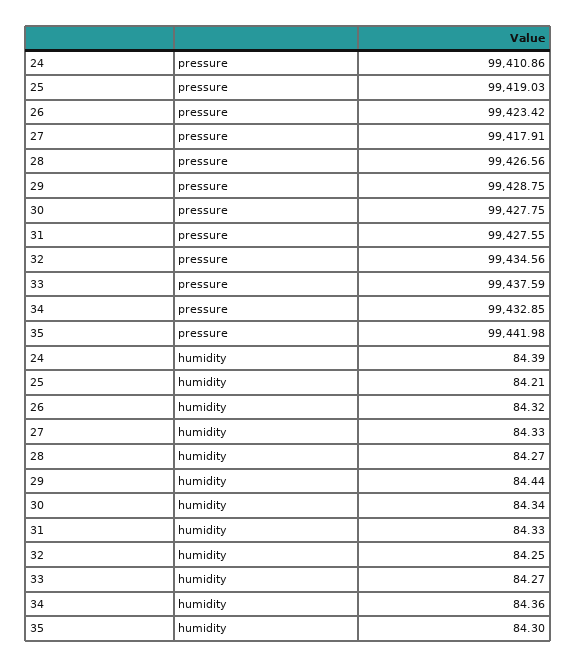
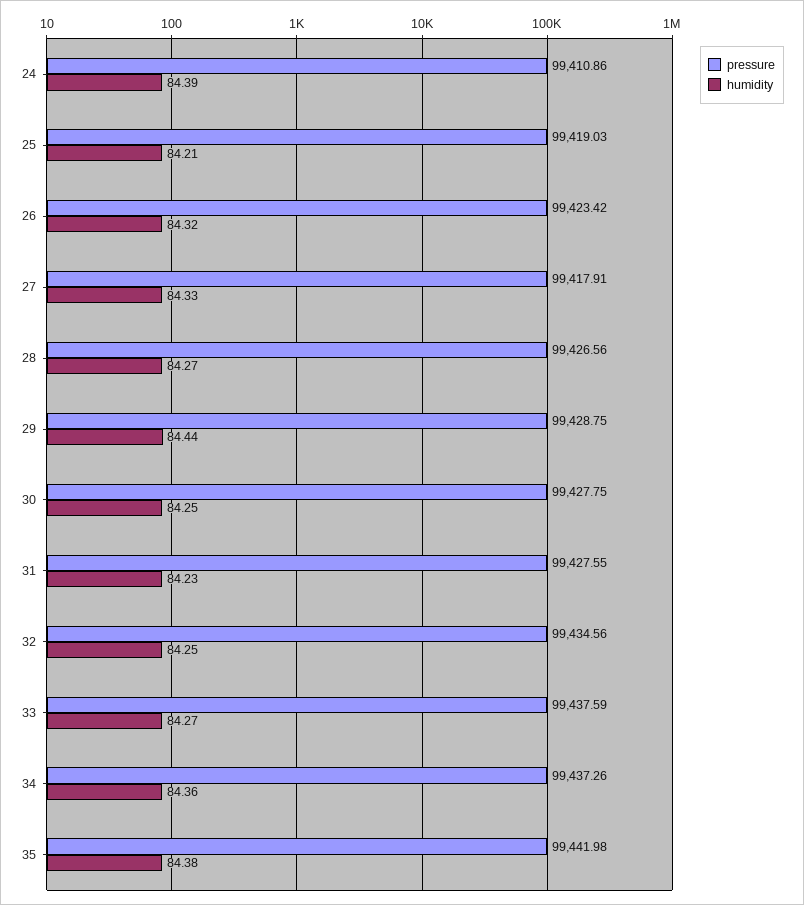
pressure, 34: 99432.85 -> 99437.26
humidity, 30: 84.34 -> 84.25
humidity, 31: 84.33 -> 84.23
humidity, 35: 84.3 -> 84.38

